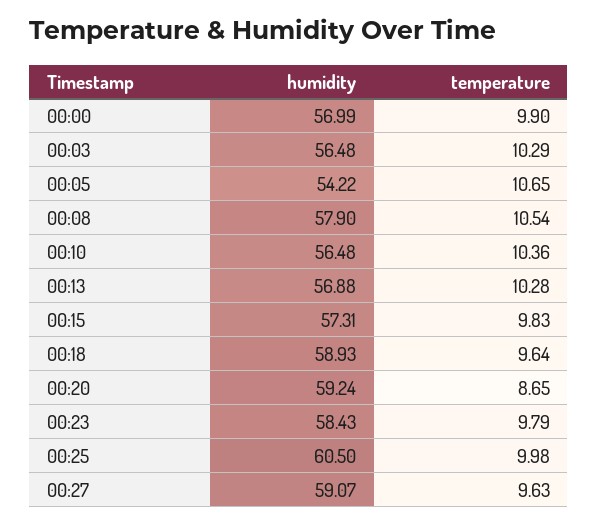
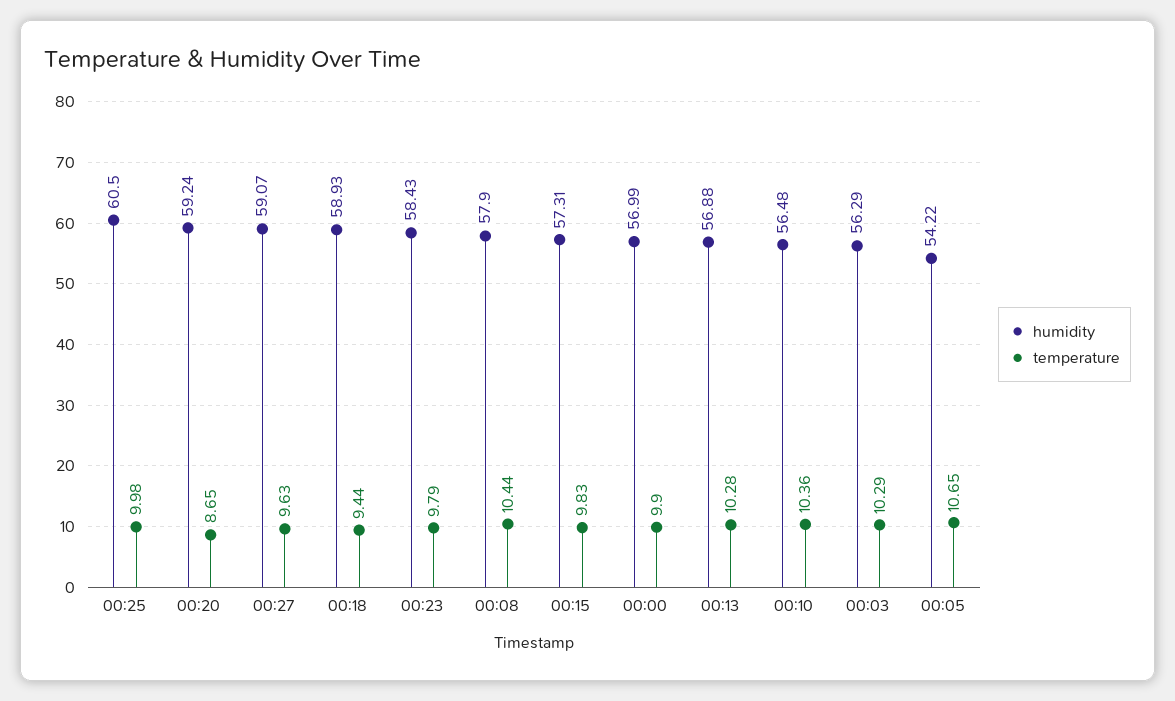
humidity, 00:03: 56.48 -> 56.29
temperature, 00:08: 10.54 -> 10.44
temperature, 00:18: 9.64 -> 9.44

